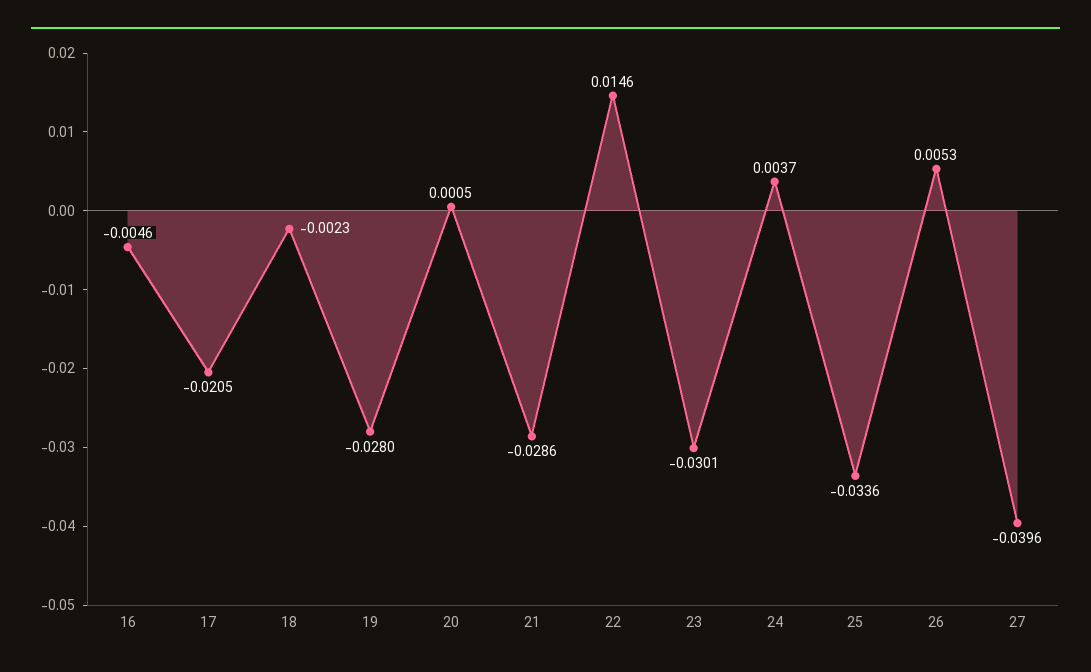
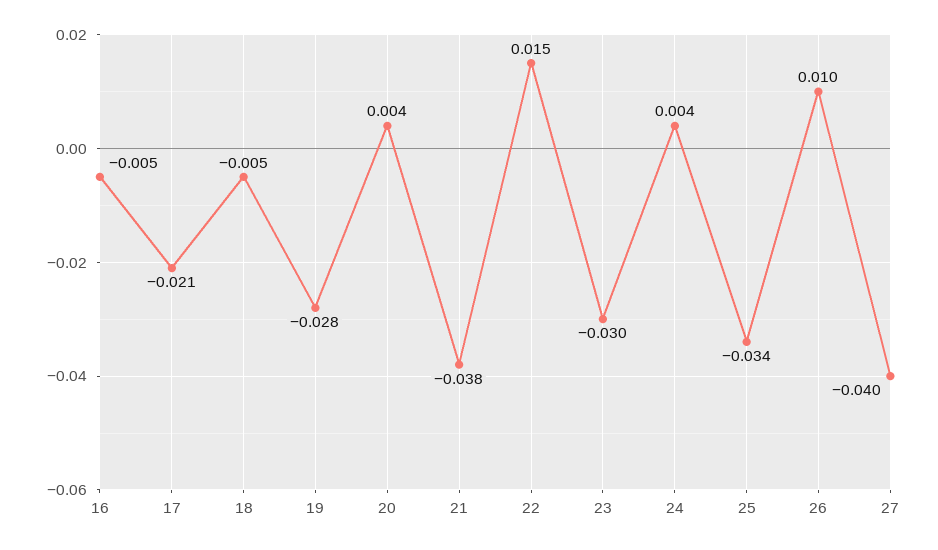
18: -0.0023 -> -0.005
20: 0.0005 -> 0.004
21: -0.0286 -> -0.038
26: 0.0053 -> 0.01

